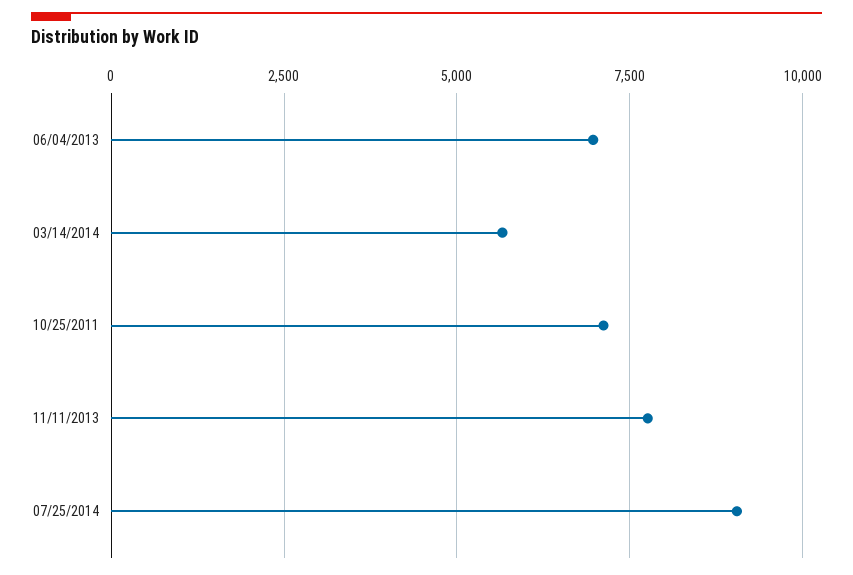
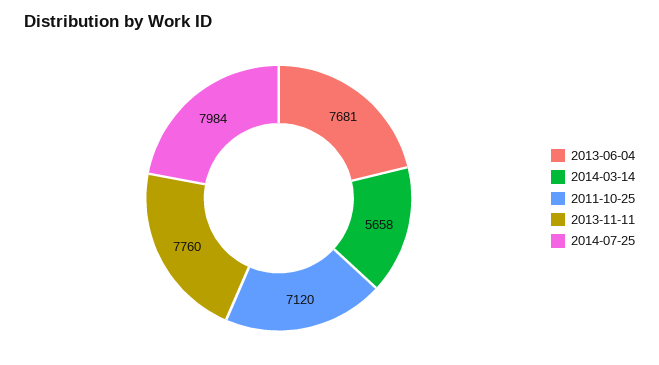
06/04/2013: 7000 -> 7681
07/25/2014: 9000 -> 7984

